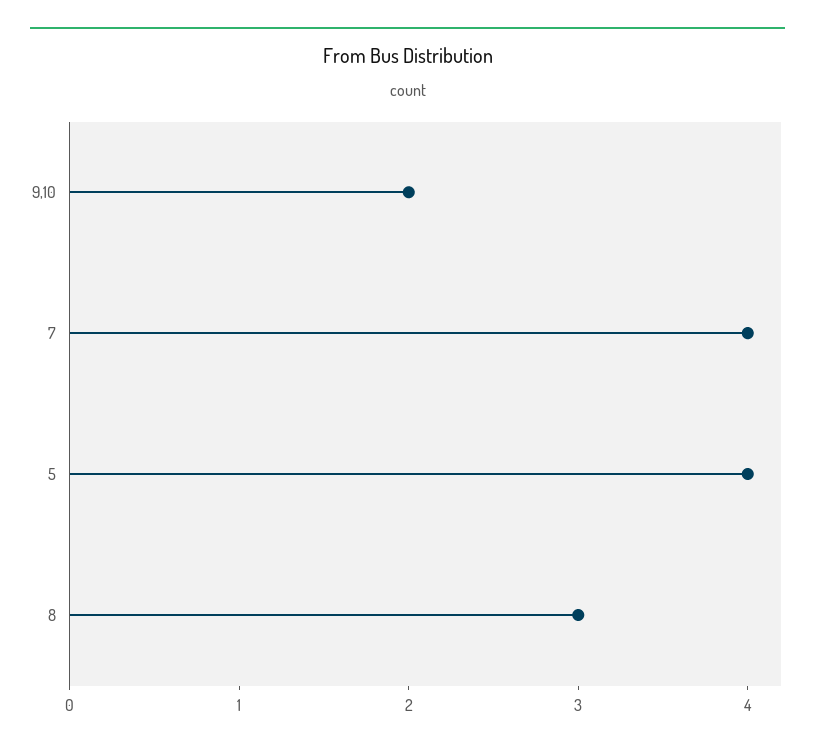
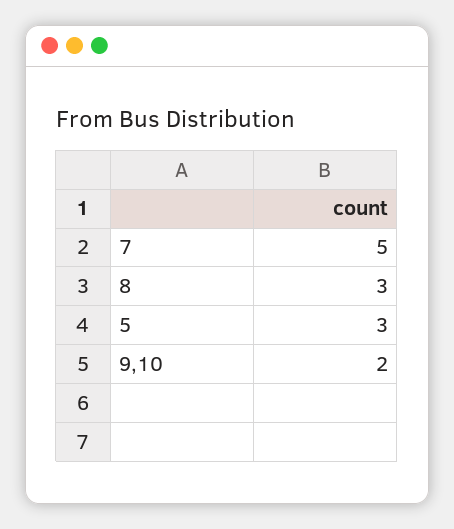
7: 4 -> 5
5: 4 -> 3

